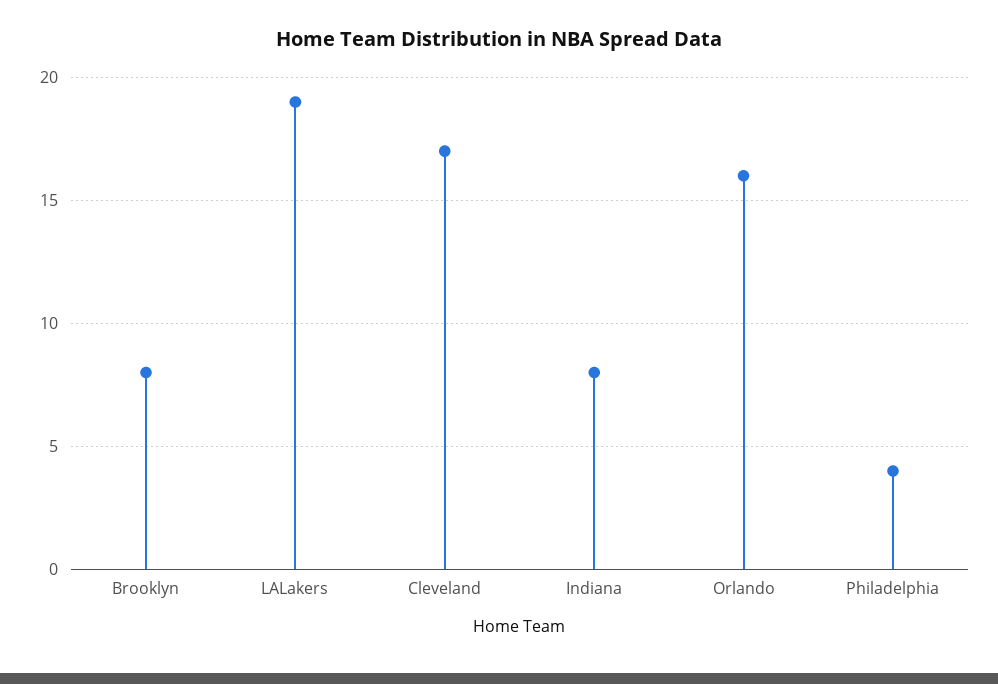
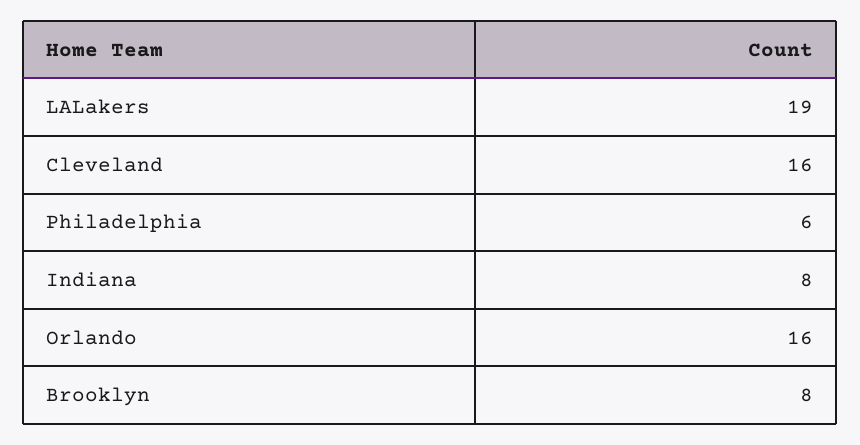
Cleveland: 17 -> 16
Philadelphia: 4 -> 6

